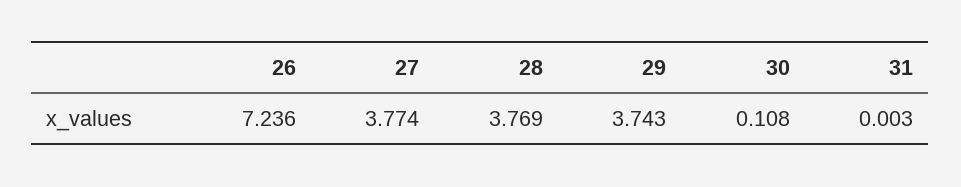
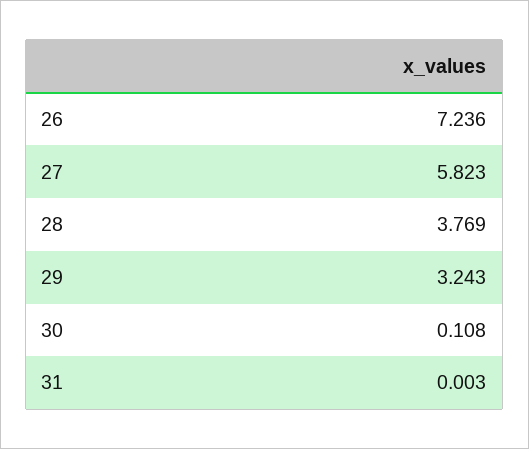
27: 3.774 -> 5.823
29: 3.743 -> 3.243

